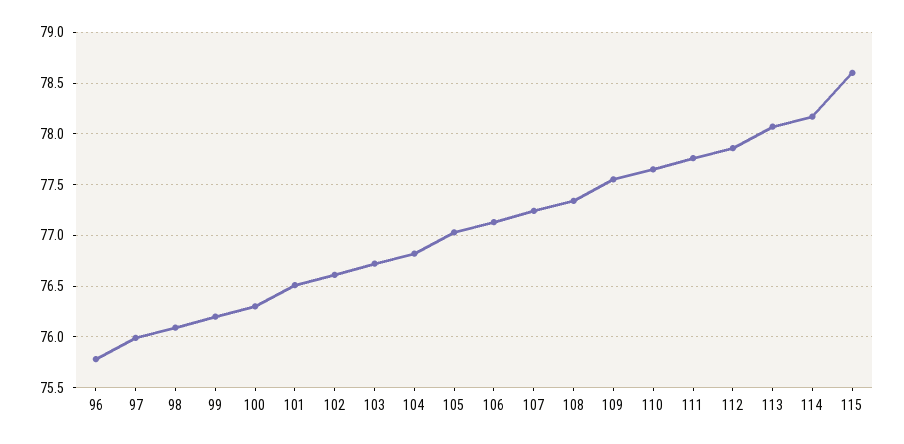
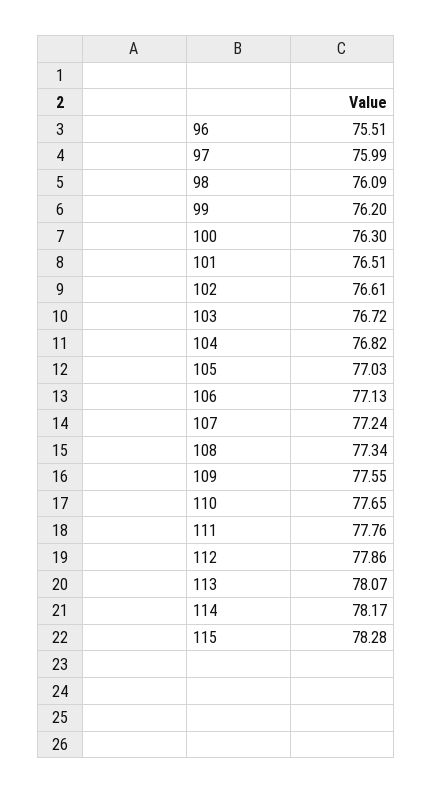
96: 75.8 -> 75.51
115: 78.6 -> 78.28

